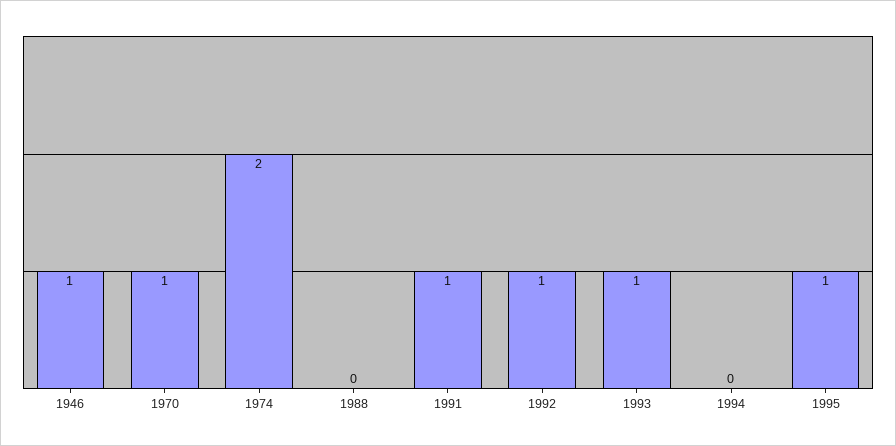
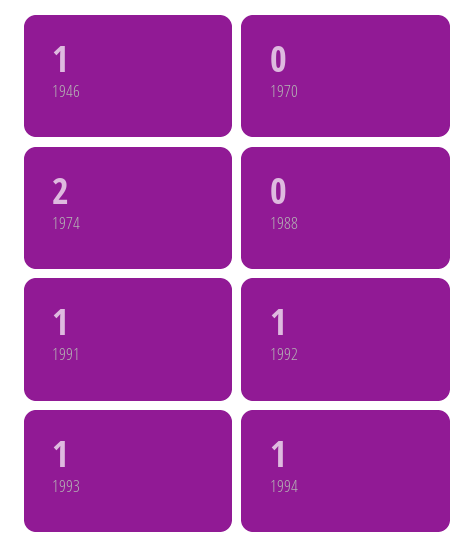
1970: 1 -> 0
1994: 0 -> 1
1995: 1 -> none

